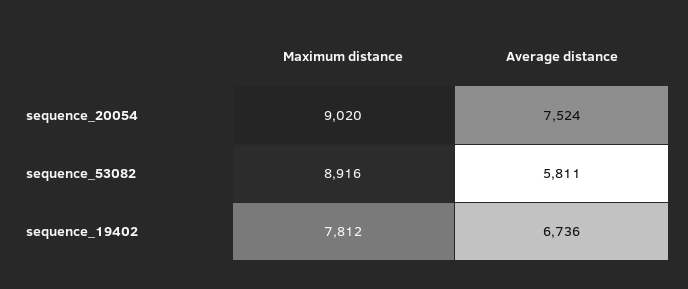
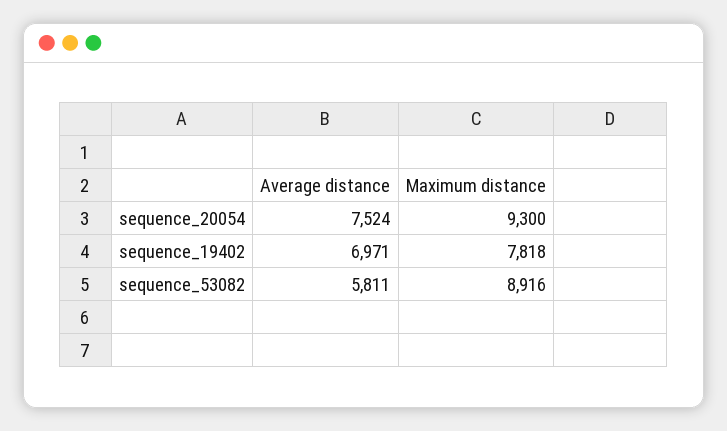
Maximum distance, sequence_20054: 9020 -> 9300
Maximum distance, sequence_19402: 7812 -> 7818
Average distance, sequence_19402: 6736 -> 6971

